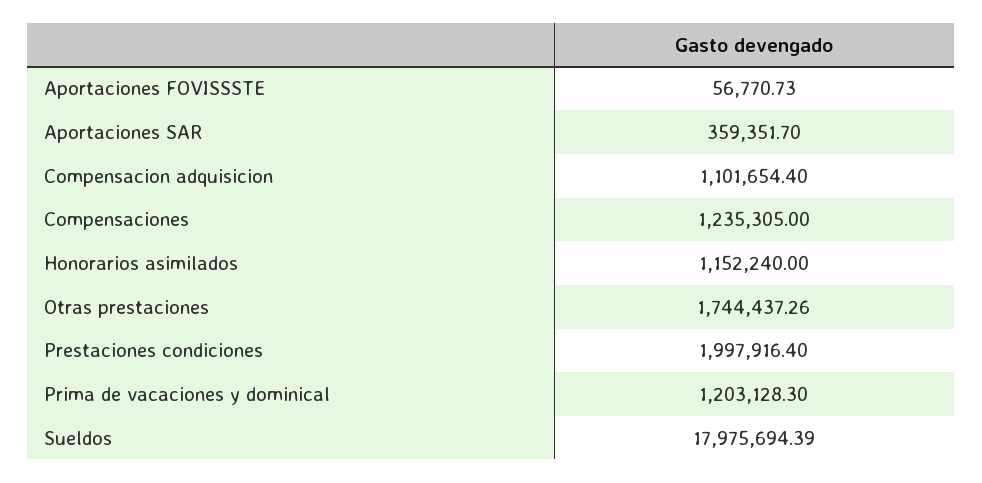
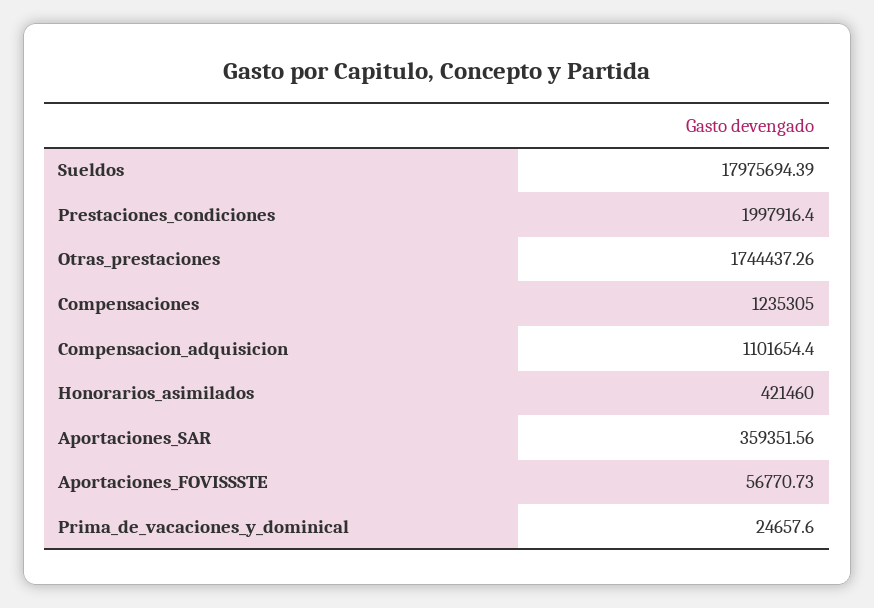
Aportaciones SAR: 359351.7 -> 359351.56
Honorarios asimilados: 1152240 -> 421460
Prima de vacaciones y dominical: 1203128.3 -> 24657.6

